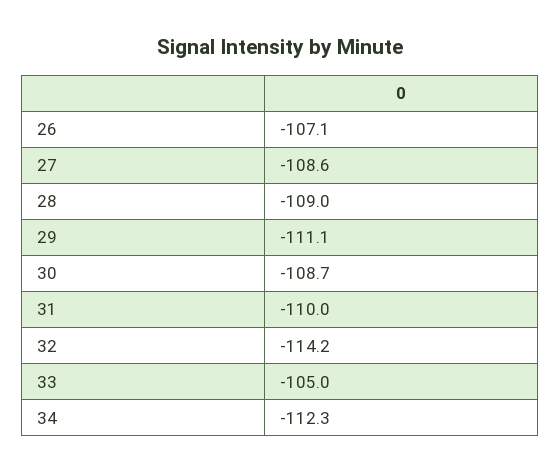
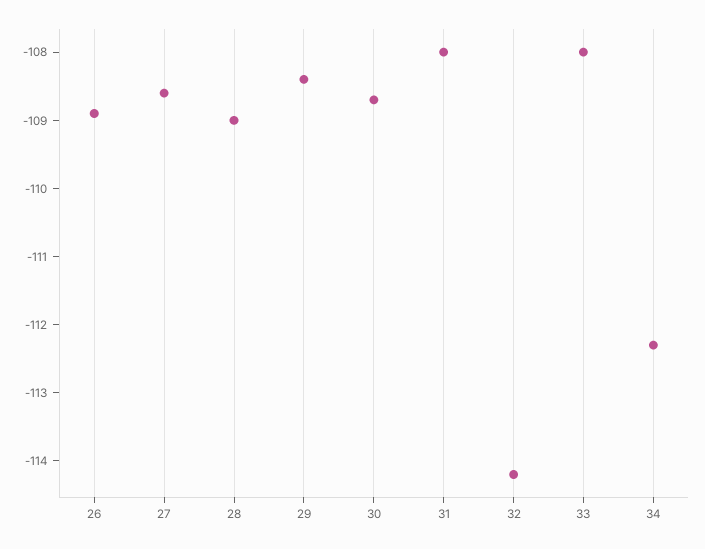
26: -107.1 -> -109
29: -111.1 -> -108.5
31: -110 -> -108
33: -105 -> -108

